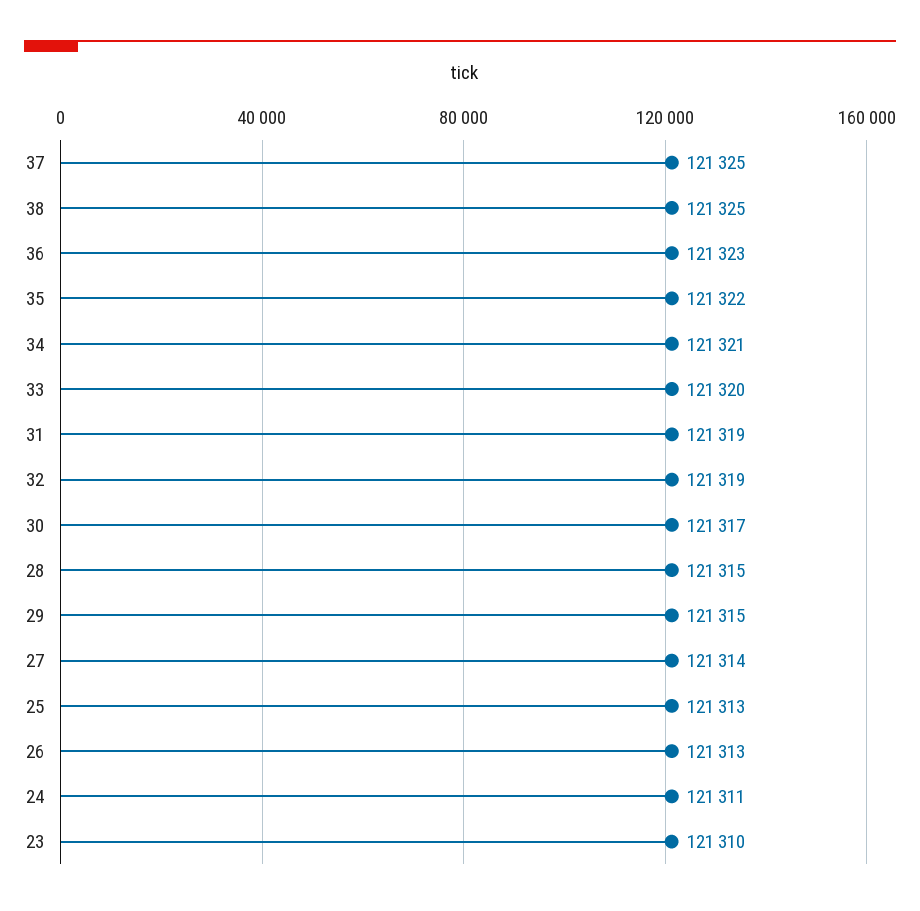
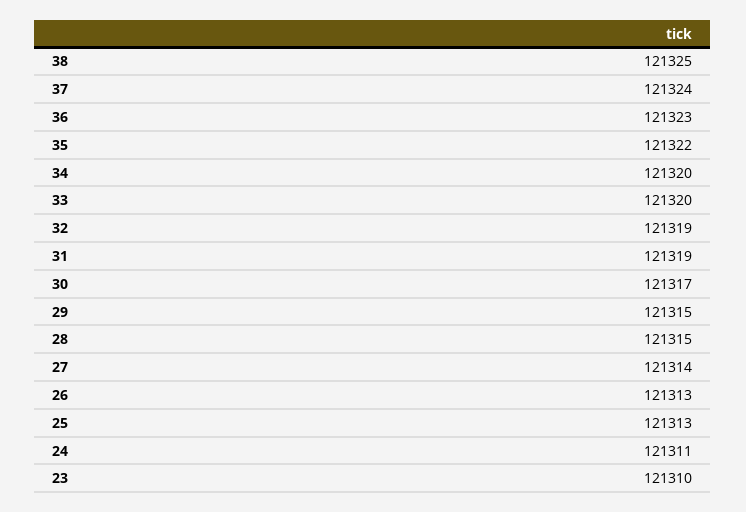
37: 121325 -> 121324
34: 121321 -> 121320

